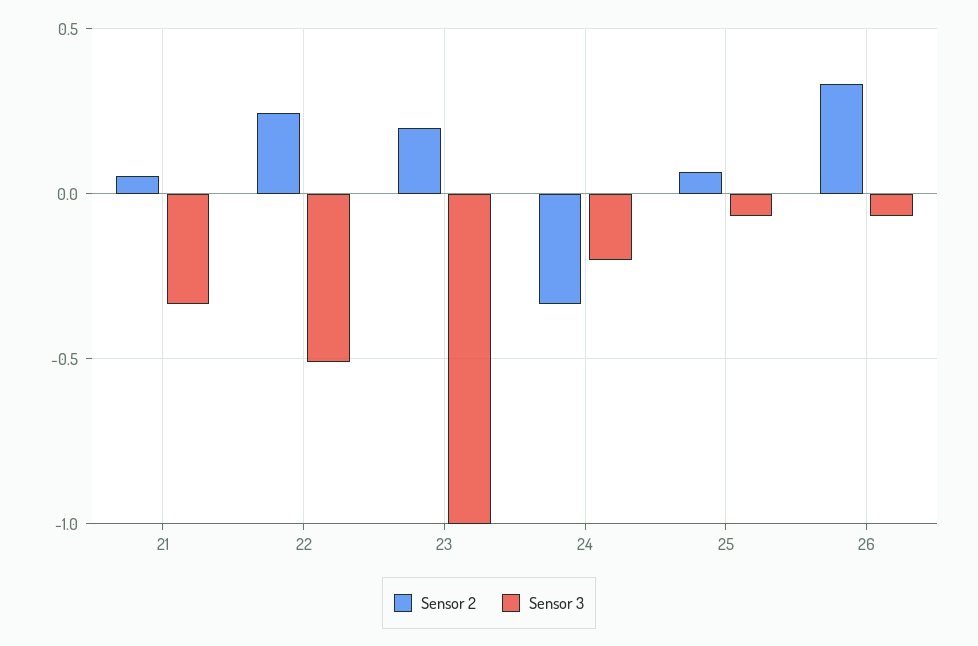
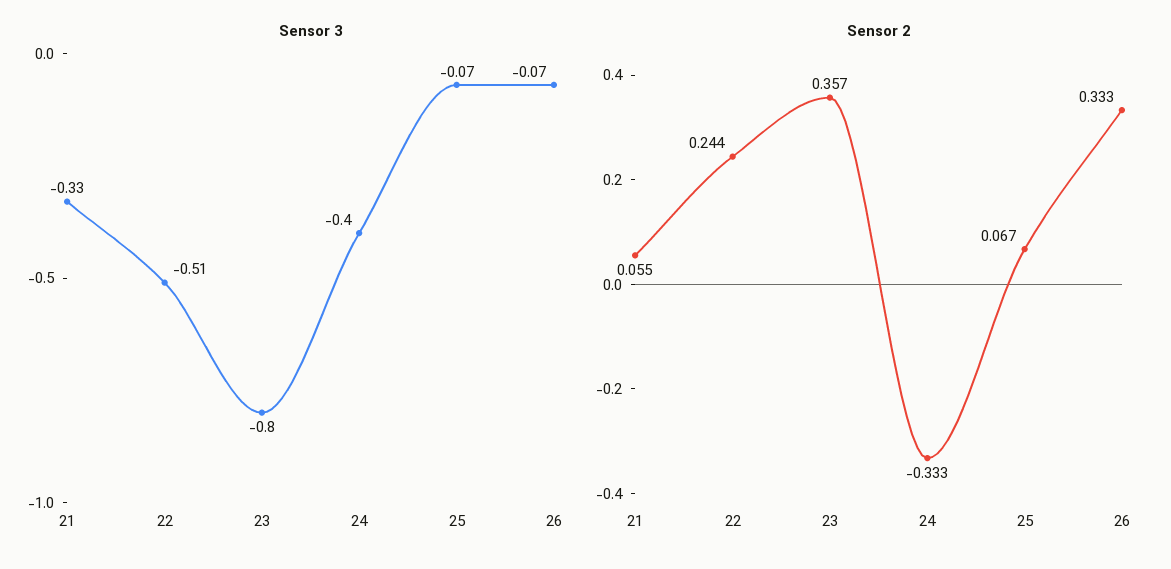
Sensor 2, 23: 0.2 -> 0.357
Sensor 3, 23: -1 -> -0.8
Sensor 3, 24: -0.2 -> -0.4

